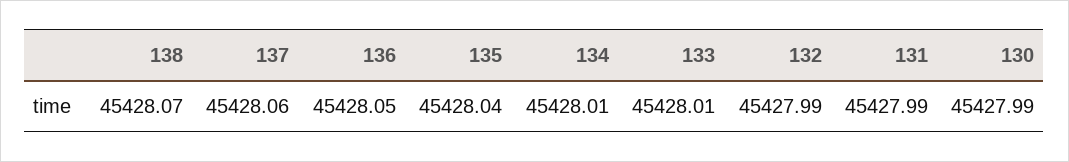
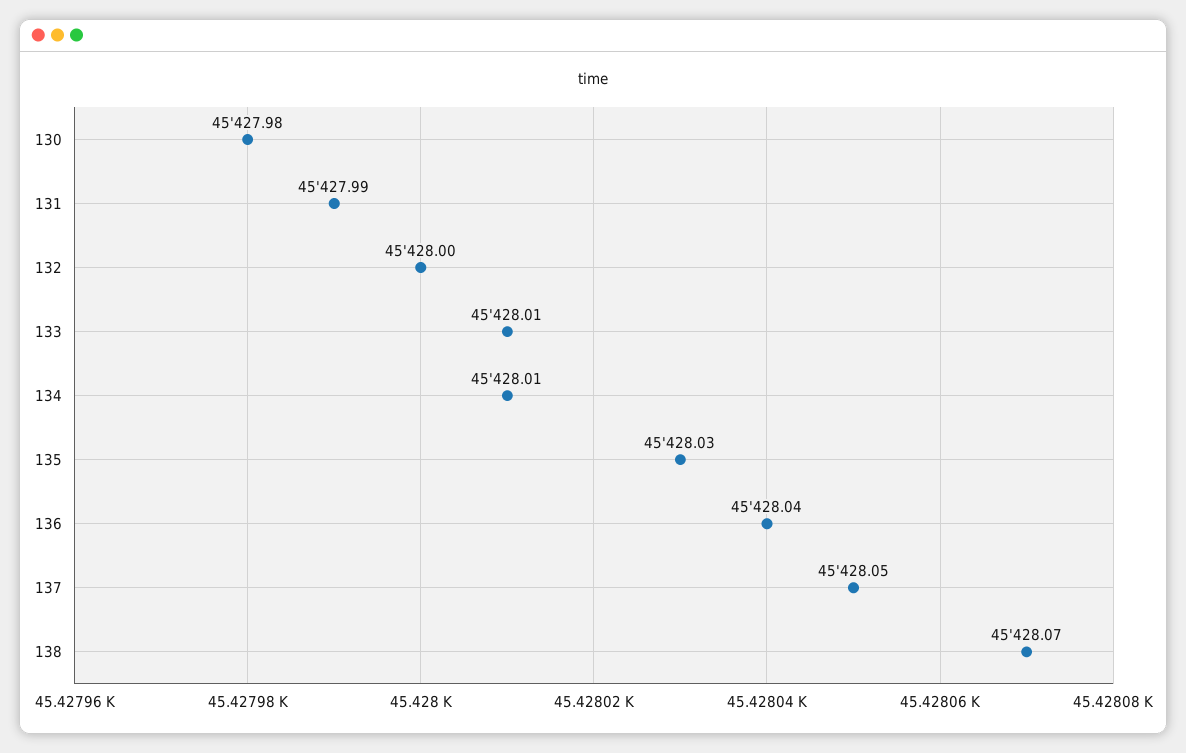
137: 45428.06 -> 45428.05
136: 45428.05 -> 45428.04
135: 45428.04 -> 45428.03
132: 45427.99 -> 45428
130: 45427.99 -> 45427.98

